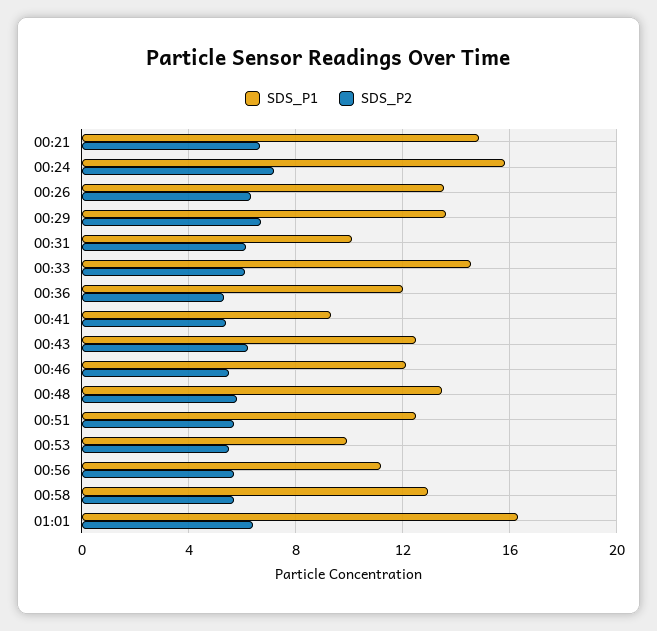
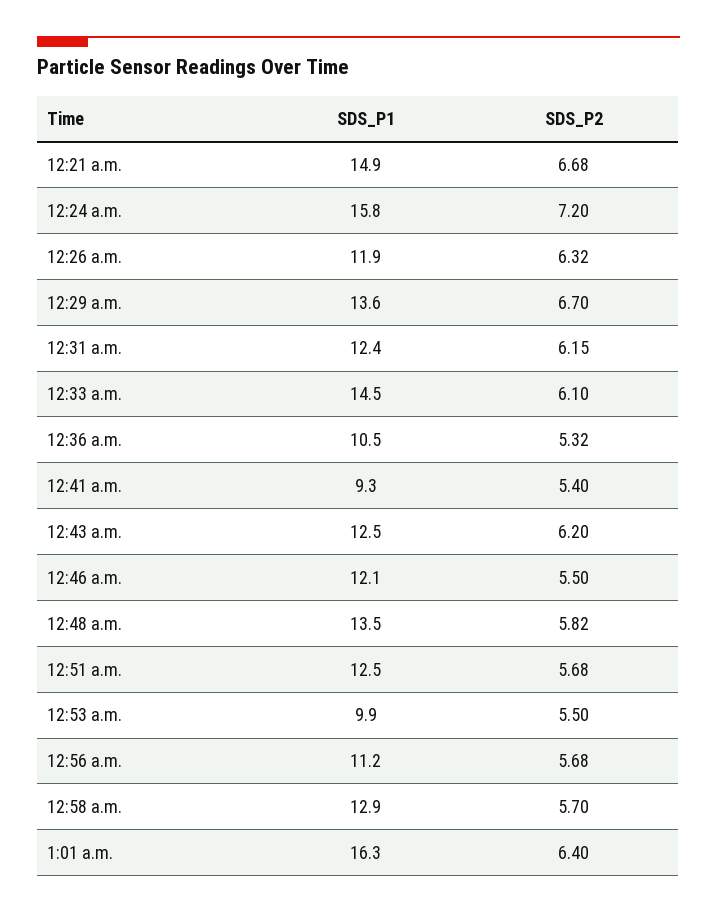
SDS_P1, 00:26: 13.5 -> 11.9
SDS_P1, 00:31: 10 -> 12.4
SDS_P1, 00:36: 12 -> 10.5

